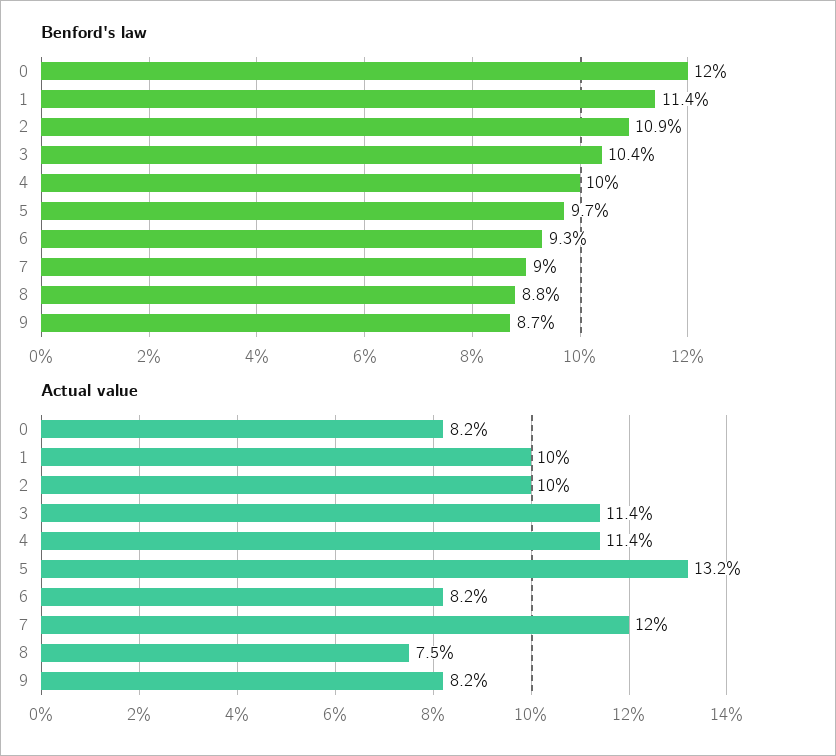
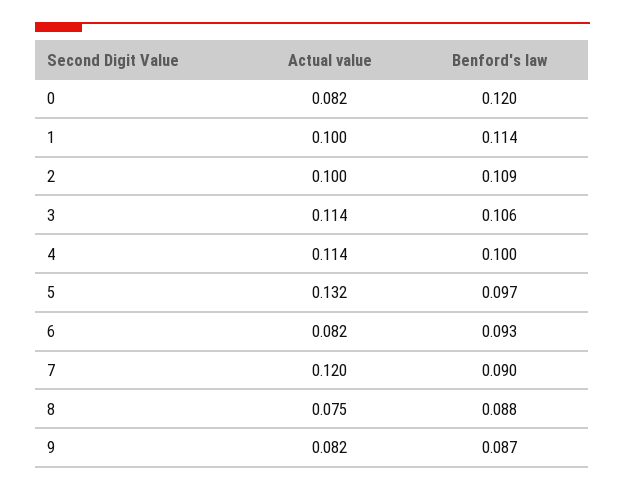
Benford's law, 3: 0.104 -> 0.106

